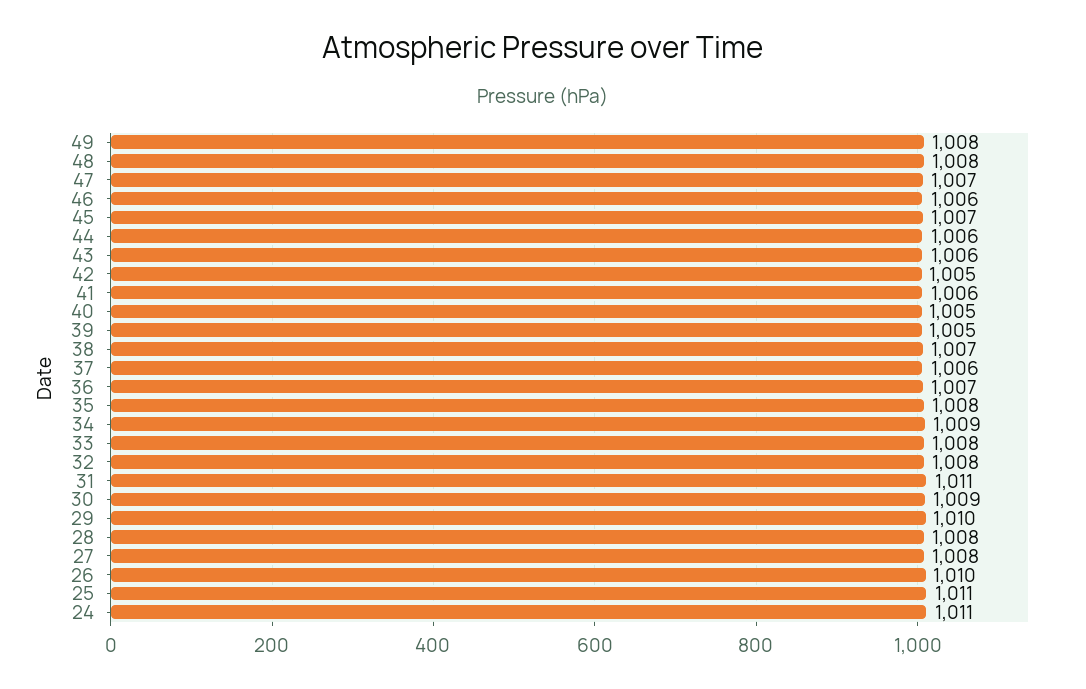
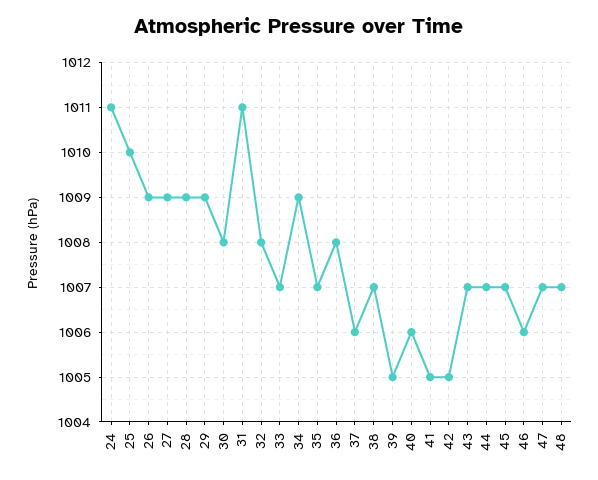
49: 1008 -> none
48: 1008 -> 1007
44: 1006 -> 1007
43: 1006 -> 1007
41: 1006 -> 1005
40: 1005 -> 1006
36: 1007 -> 1008
35: 1008 -> 1007
33: 1008 -> 1007
30: 1009 -> 1008
29: 1010 -> 1009
28: 1008 -> 1009
27: 1008 -> 1009
26: 1010 -> 1009
25: 1011 -> 1010

